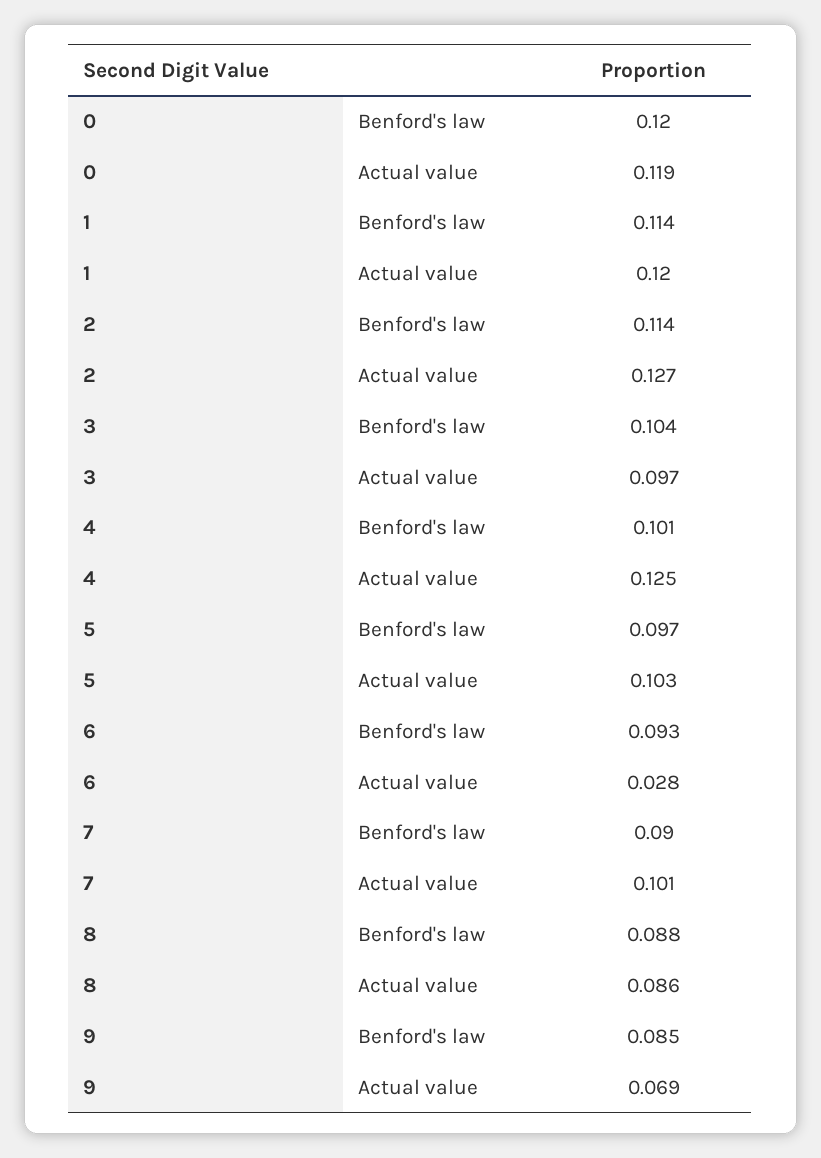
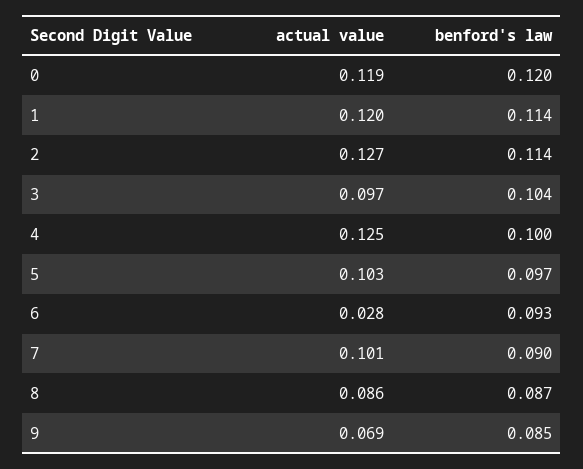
4, Benford's law: 0.101 -> 0.1
8, Benford's law: 0.088 -> 0.087

